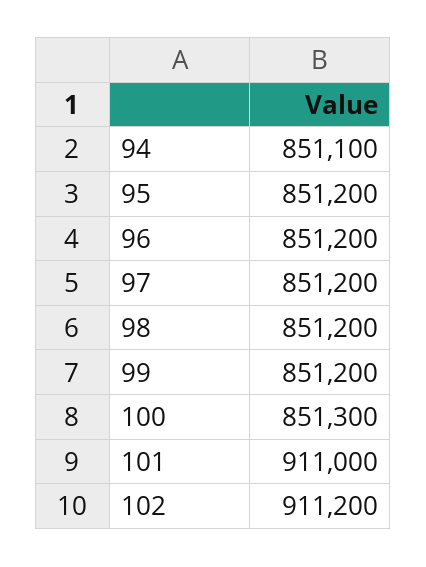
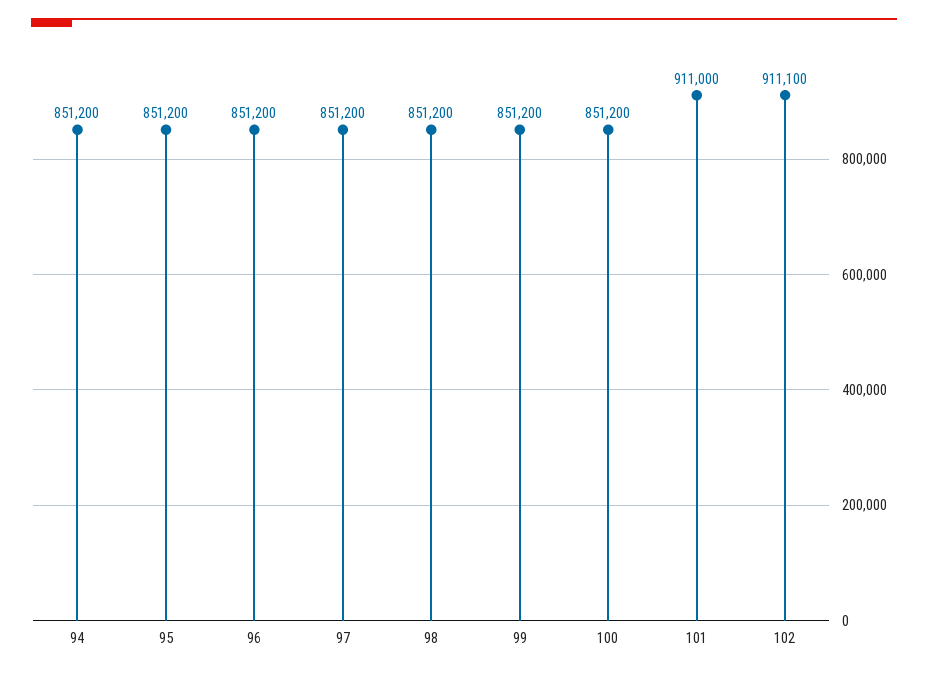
94: 851100 -> 851200
100: 851300 -> 851200
102: 911200 -> 911100

